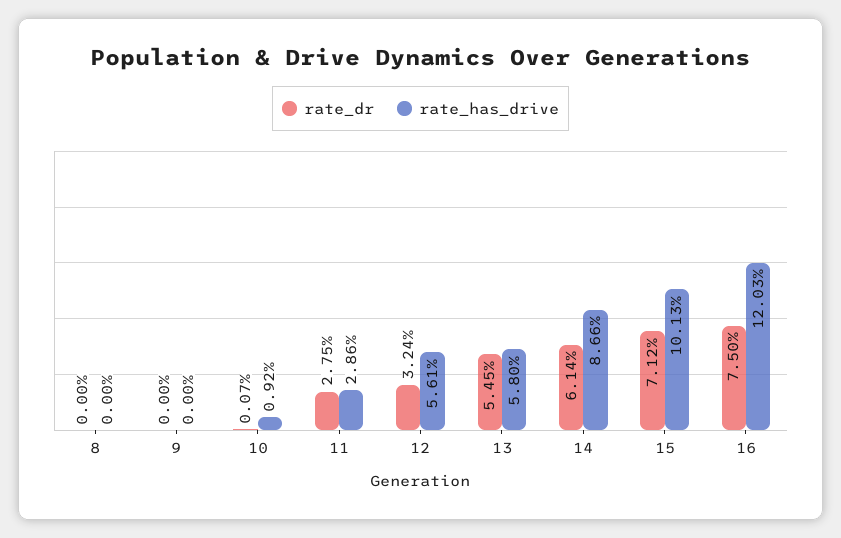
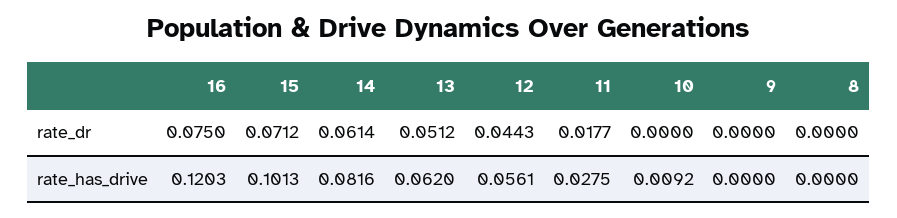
rate_dr, 10: 0.0007 -> 0
rate_dr, 11: 0.0275 -> 0.0177
rate_has_drive, 11: 0.0286 -> 0.0275
rate_dr, 12: 0.0324 -> 0.0443
rate_dr, 13: 0.0545 -> 0.0512
rate_has_drive, 13: 0.058 -> 0.062
rate_has_drive, 14: 0.0866 -> 0.0816

